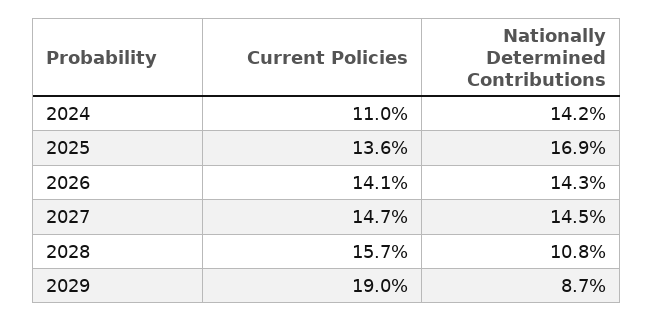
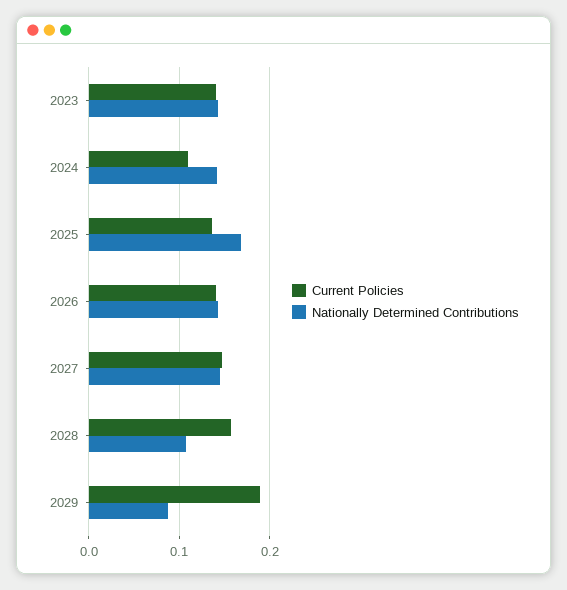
Current Policies, 2023: none -> 0.14
Nationally Determined Contributions, 2023: none -> 0.14

